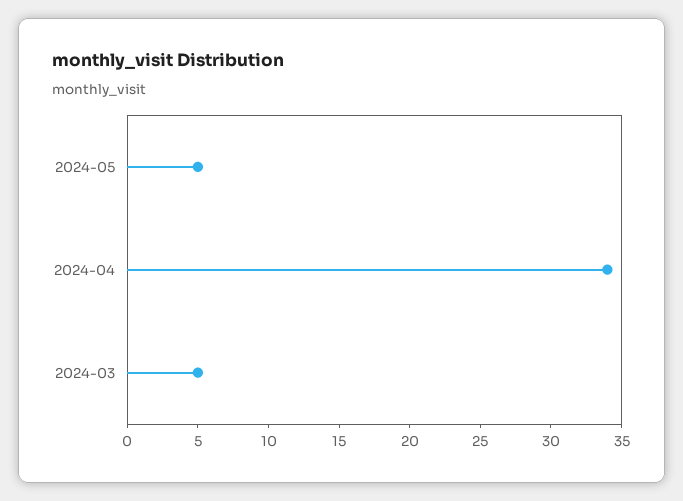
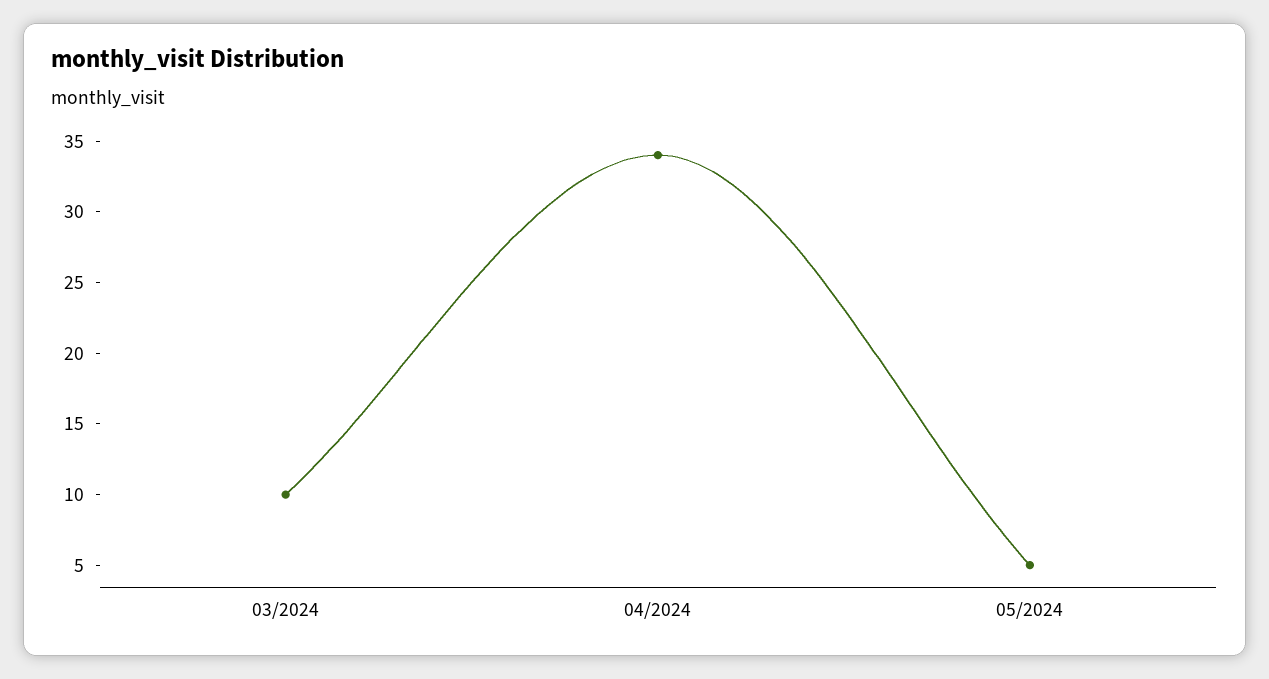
2024-03: 5 -> 10

